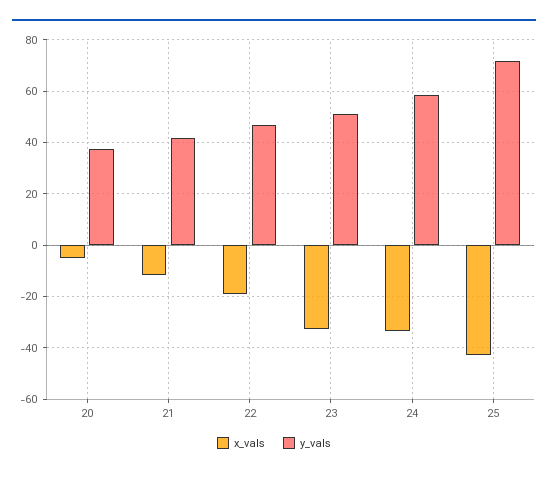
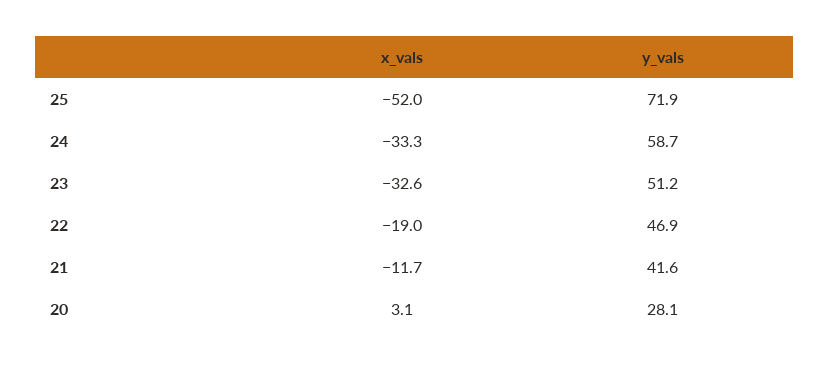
x_vals, 20: -5 -> 3.1
y_vals, 20: 37.5 -> 28.1
x_vals, 25: -42.5 -> -52

